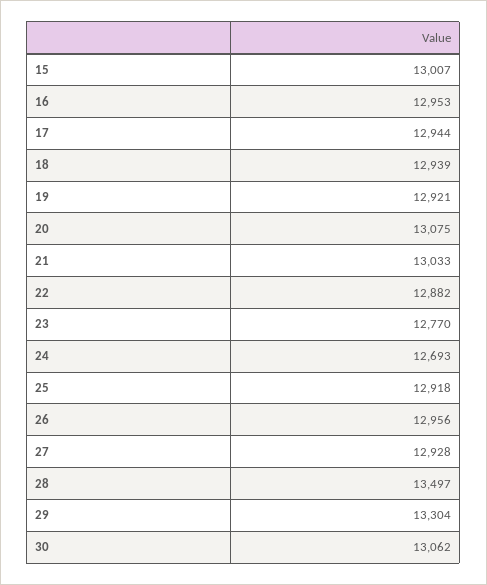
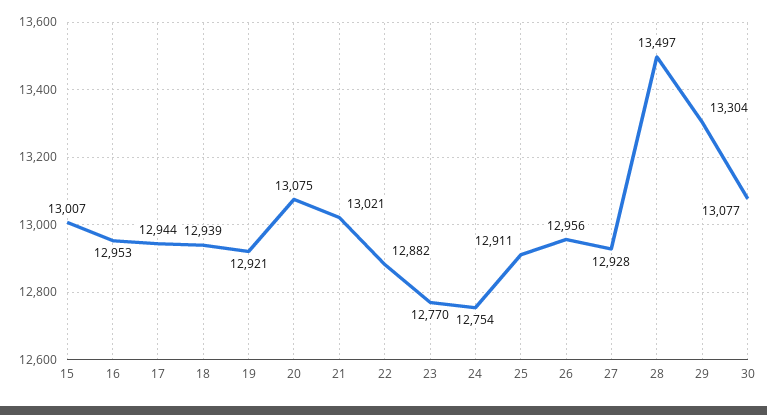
21: 13033 -> 13021
24: 12693 -> 12754
25: 12918 -> 12911
30: 13062 -> 13077

